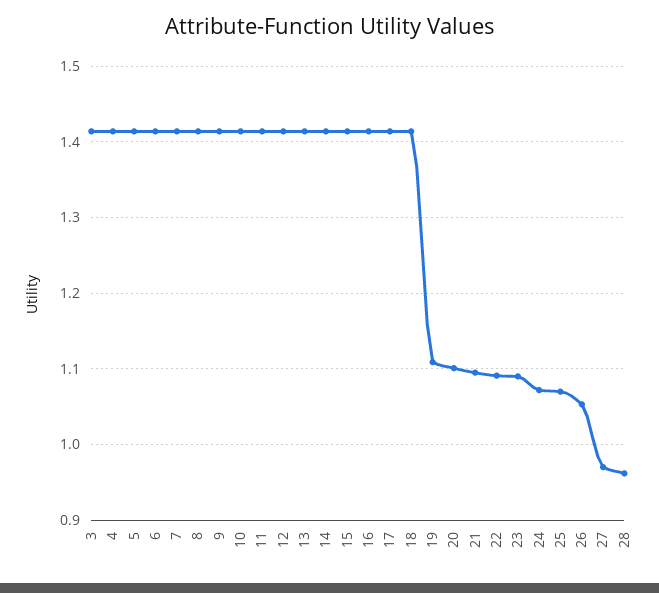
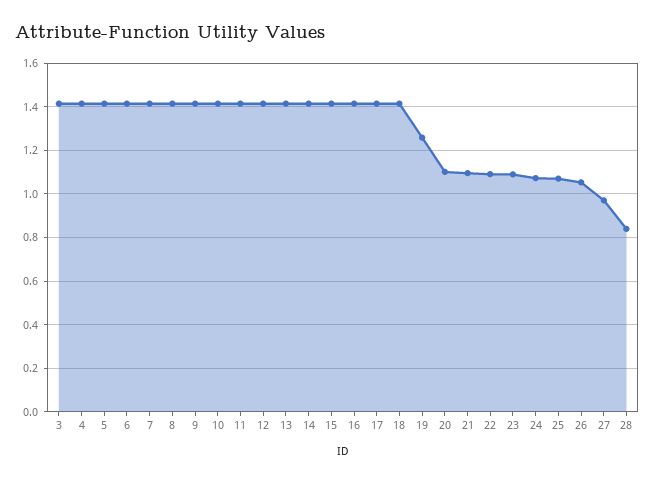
19: 1.11 -> 1.25
28: 0.96 -> 0.85

